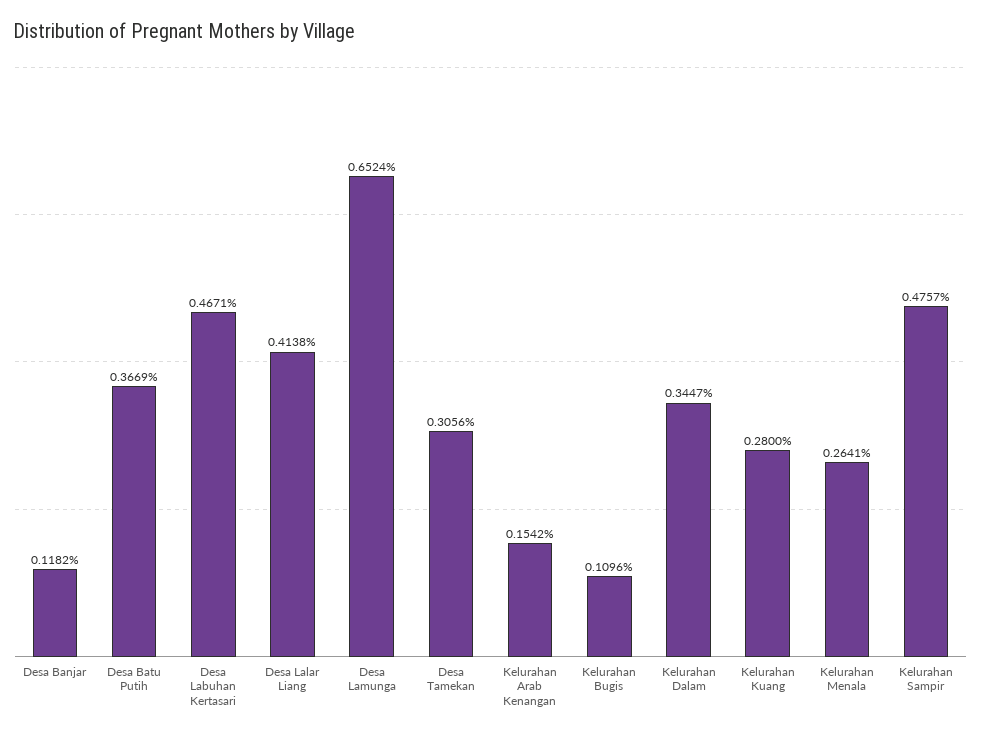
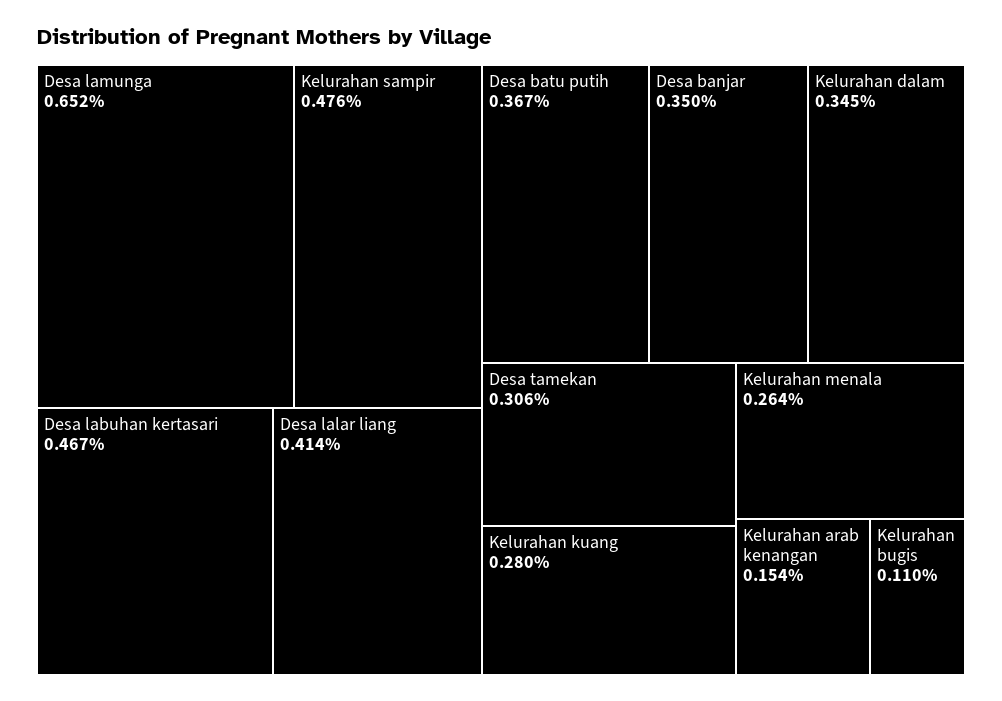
Desa Banjar: 0.1182 -> 0.35

